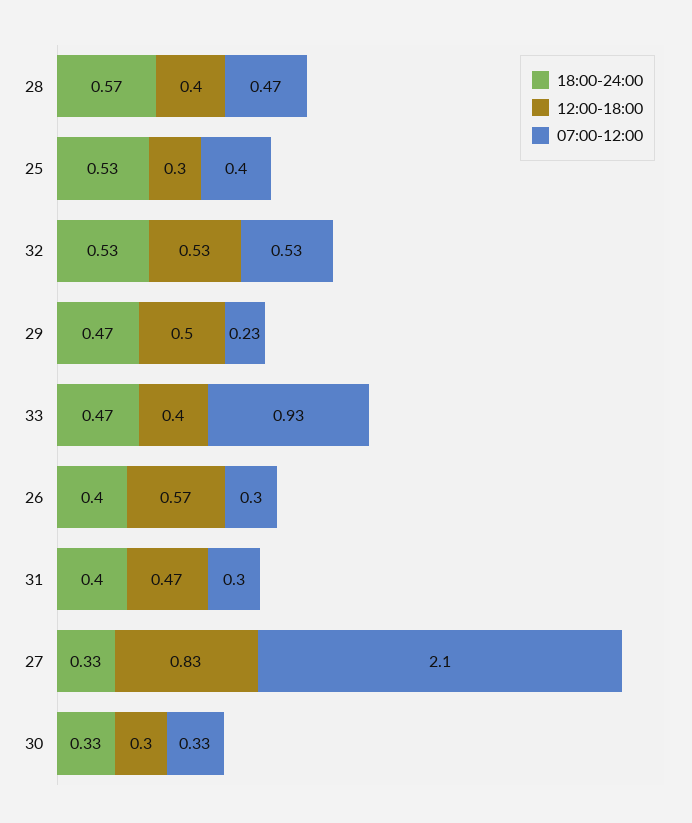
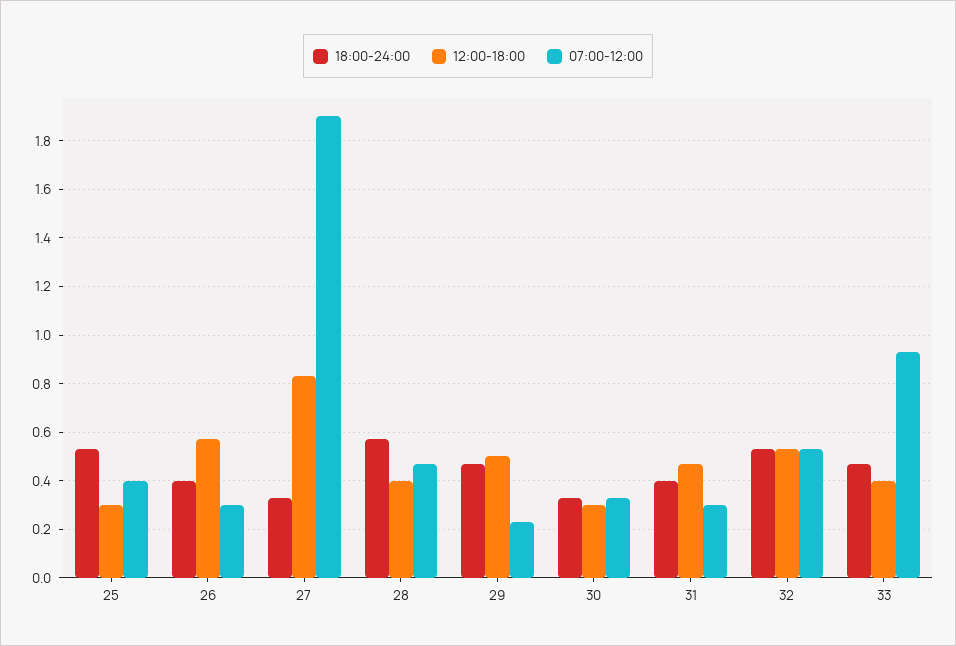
07:00-12:00, 27: 2.1 -> 1.9

